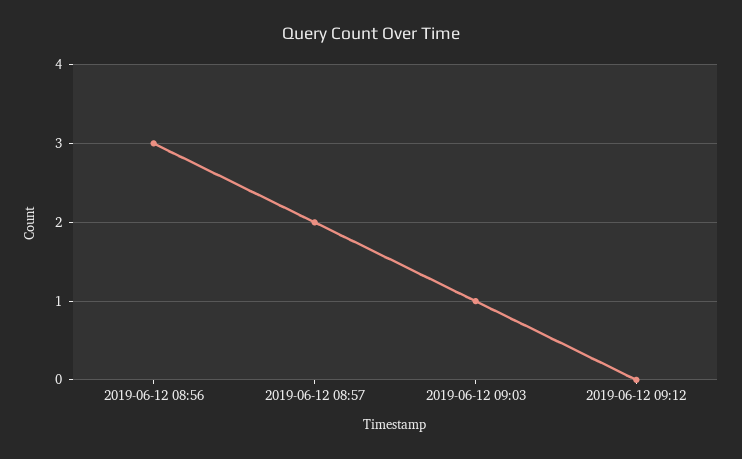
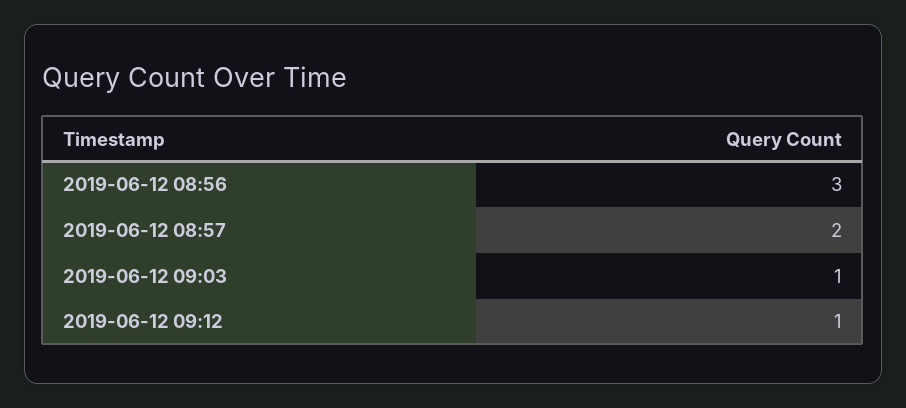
2019-06-12 09:12: 0 -> 1

